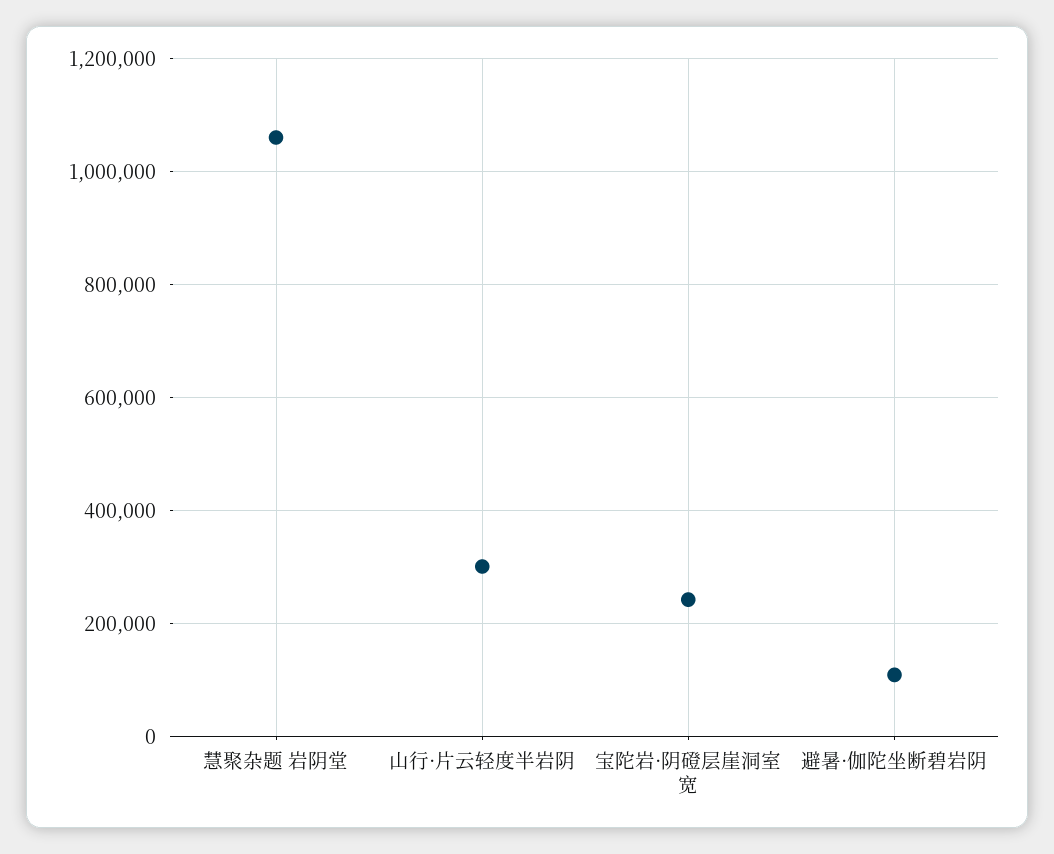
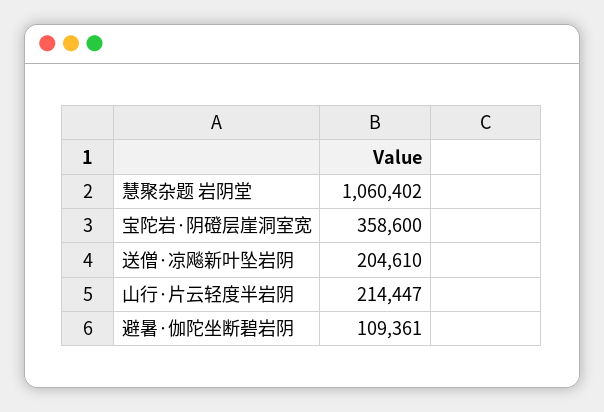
山行·片云轻度半岩阴: 300000 -> 214447
宝陀岩·阴磴层崖洞室宽: 240000 -> 358600
送僧·凉飚新叶坠岩阴: none -> 204610

